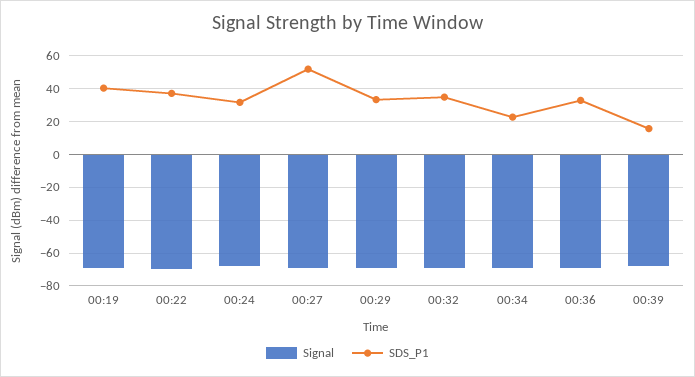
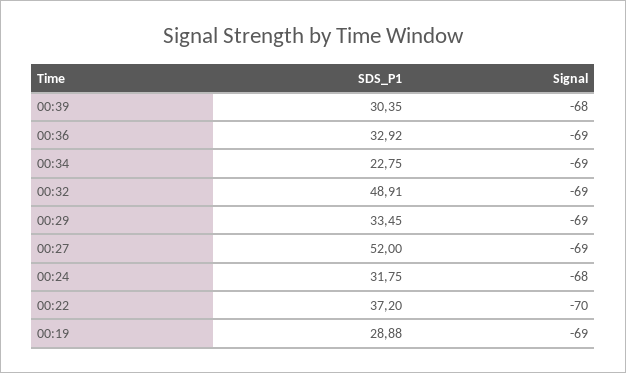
SDS_P1, 00:19: 40 -> 28.88
SDS_P1, 00:32: 35 -> 48.91
SDS_P1, 00:39: 15 -> 30.35

